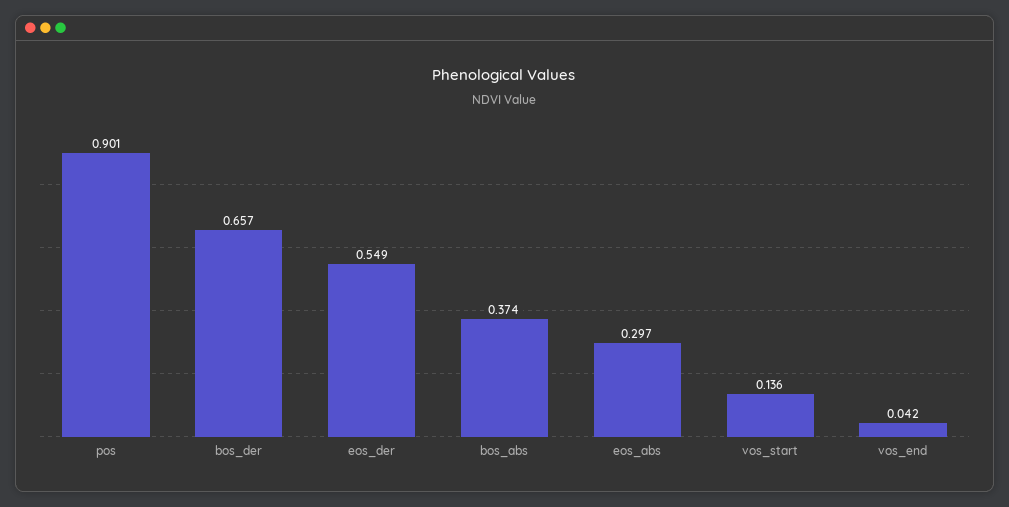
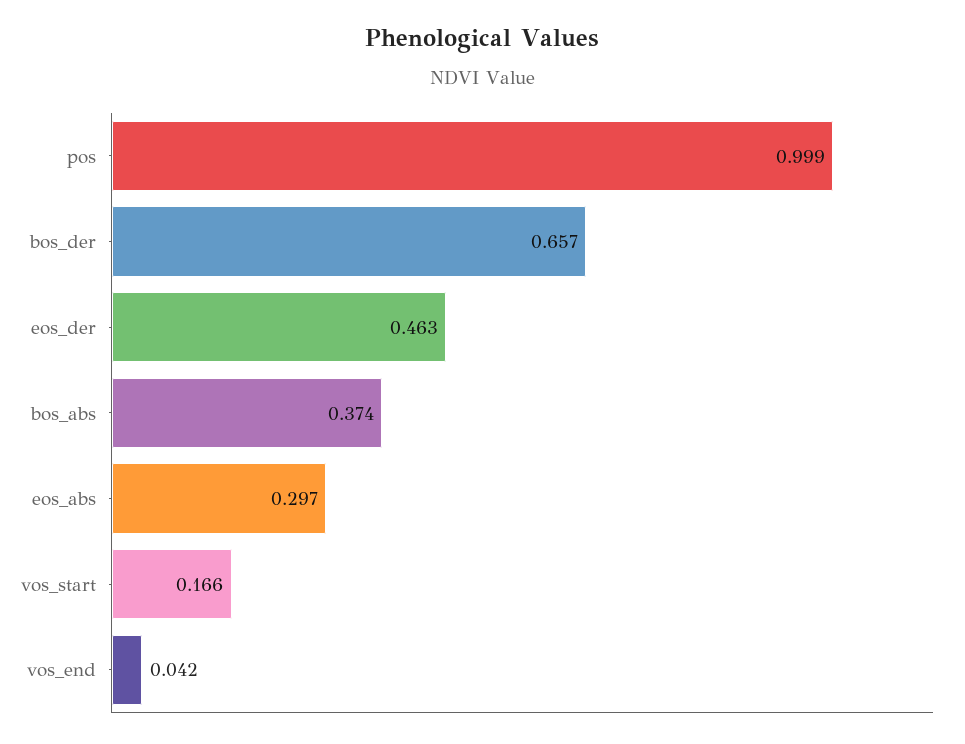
pos: 0.901 -> 0.999
eos_der: 0.549 -> 0.463
vos_start: 0.136 -> 0.166

